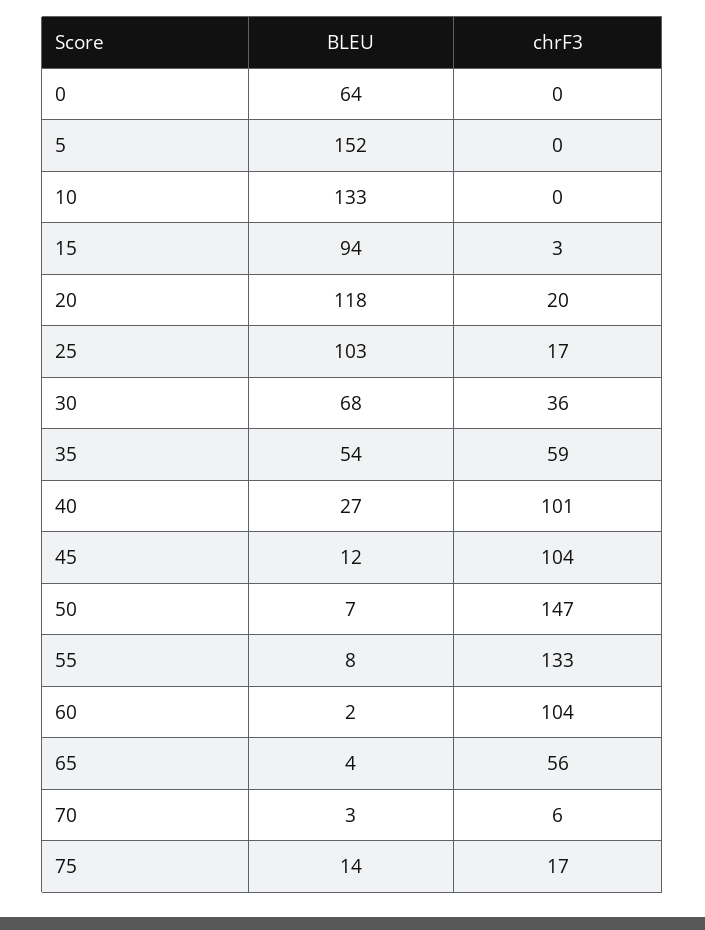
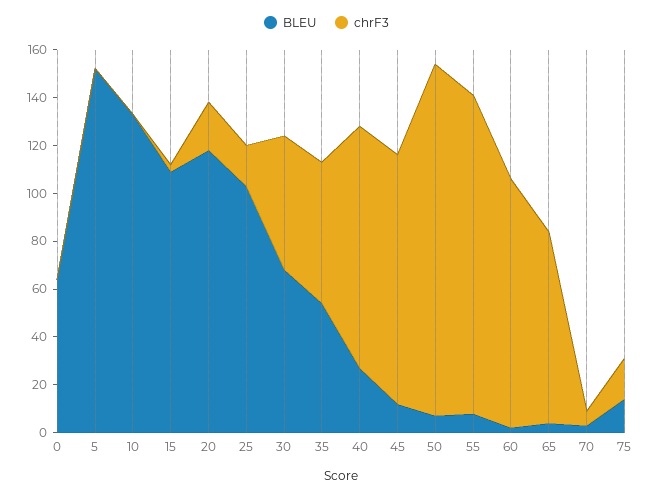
BLEU, 15: 94 -> 110
chrF3, 30: 36 -> 55
chrF3, 65: 56 -> 80

